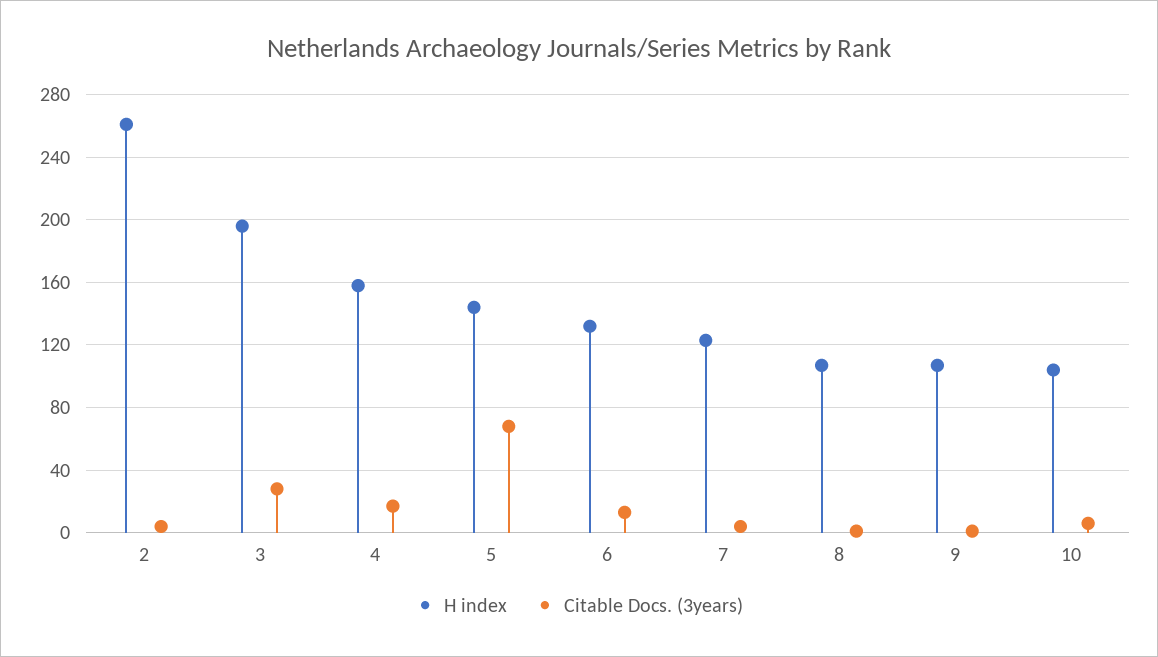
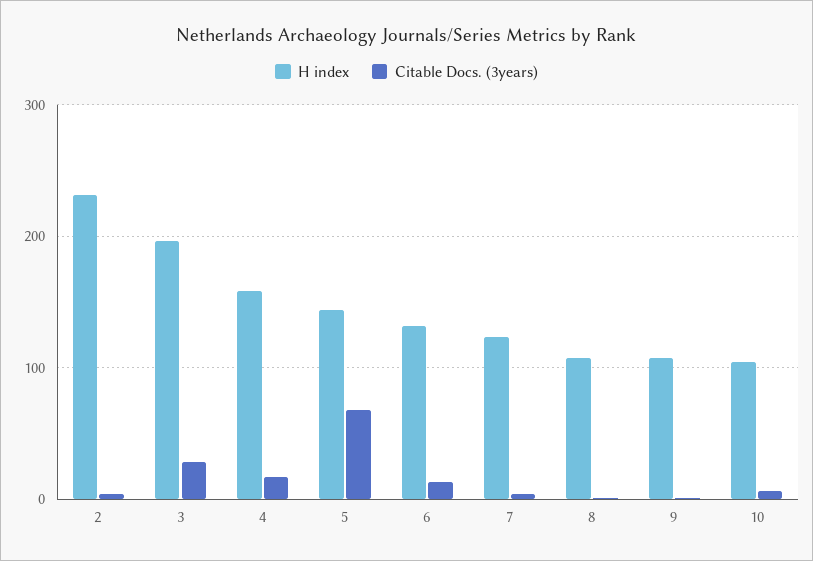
H index, 2: 260 -> 230

